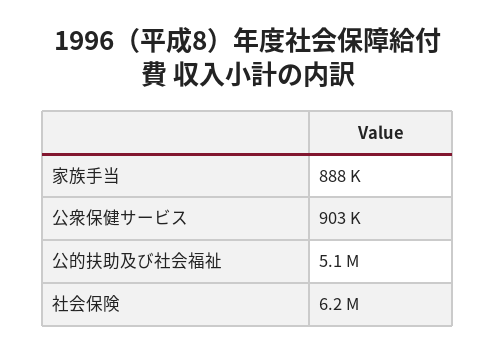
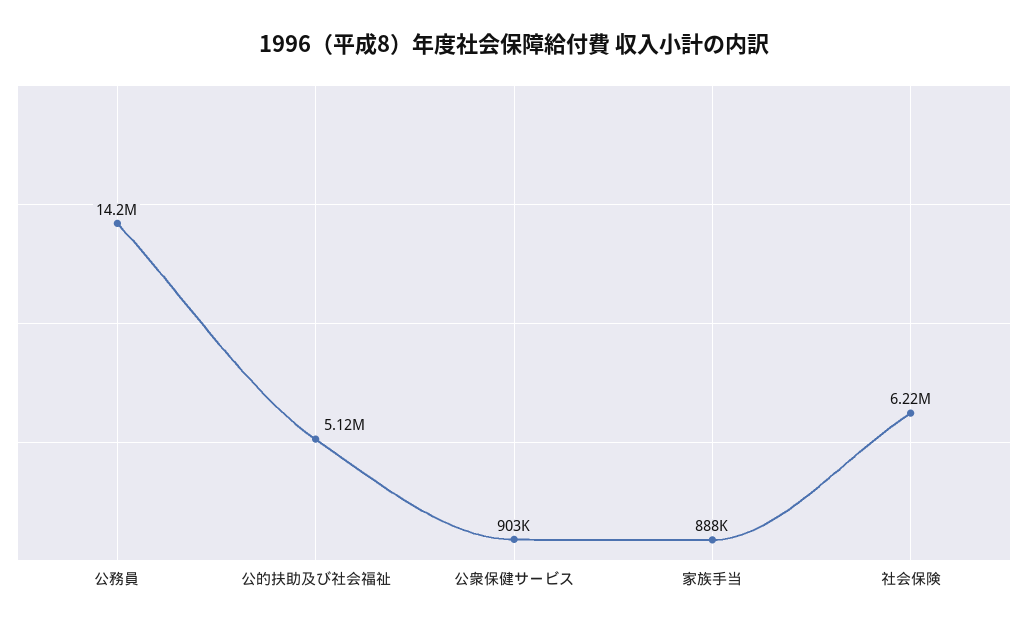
公務員: none -> 14200000

